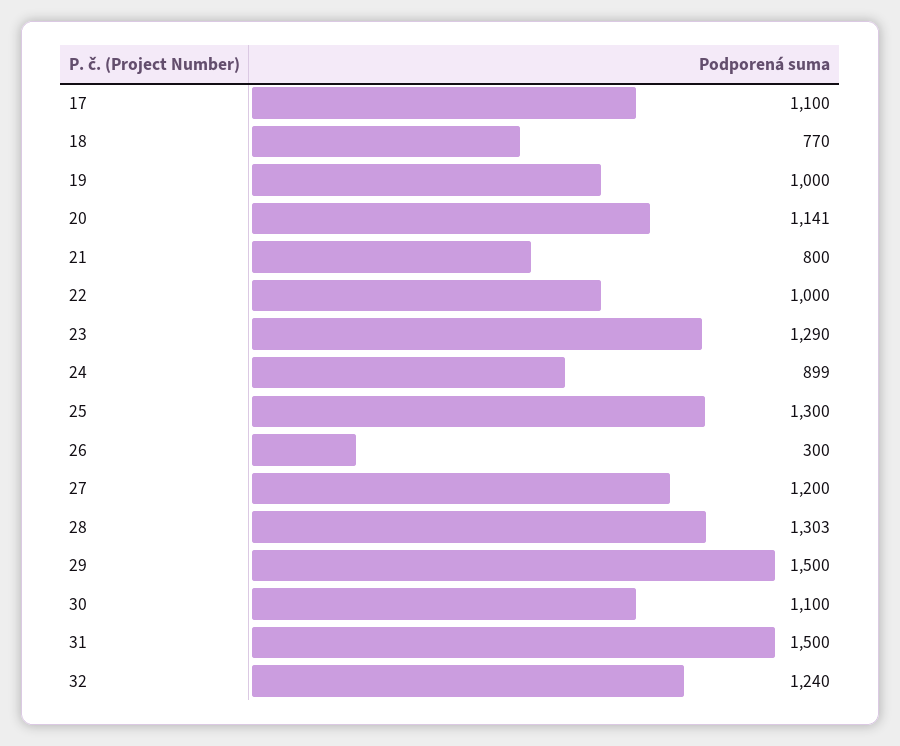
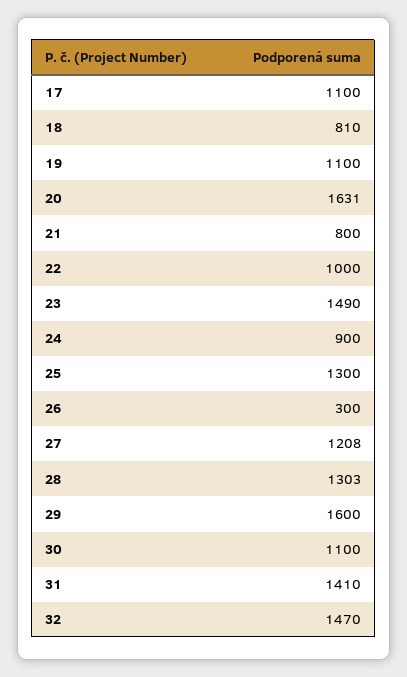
18: 770 -> 810
19: 1000 -> 1100
20: 1141 -> 1631
23: 1290 -> 1490
24: 899 -> 900
27: 1200 -> 1208
29: 1500 -> 1600
31: 1500 -> 1410
32: 1240 -> 1470

